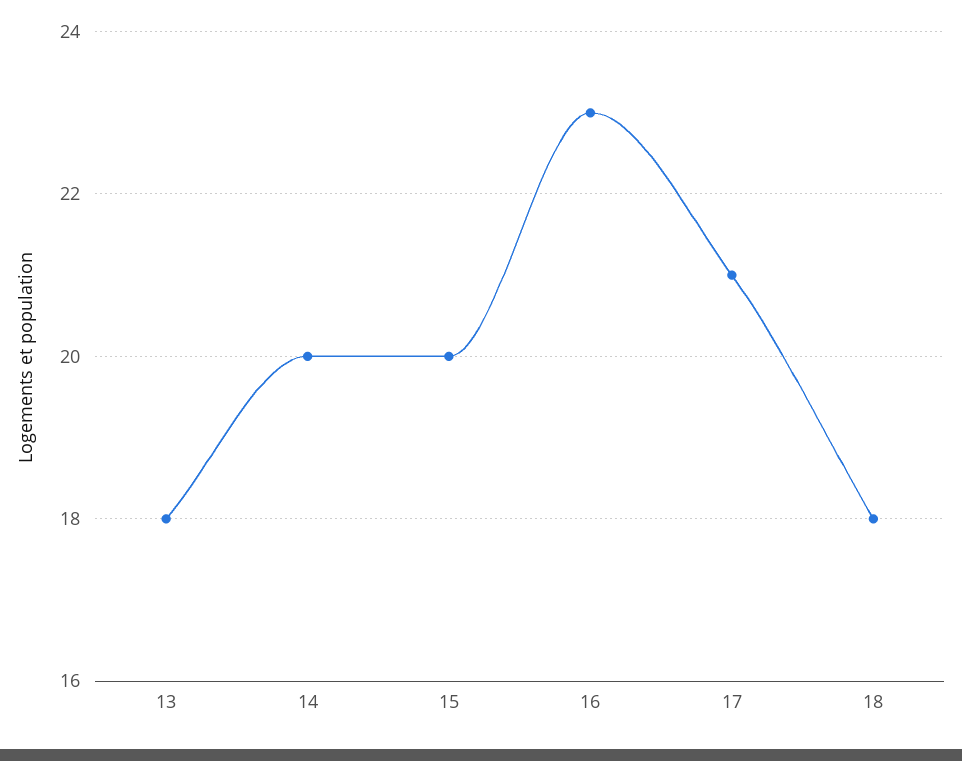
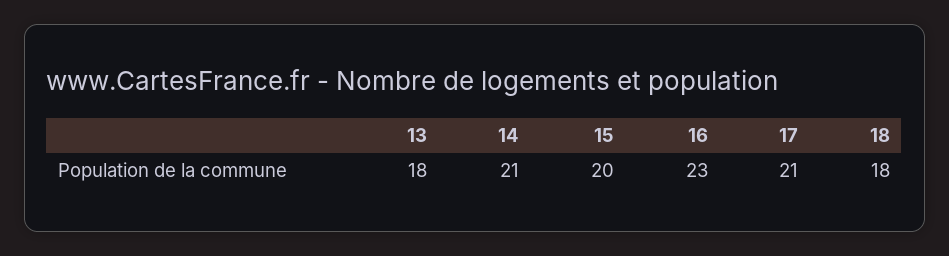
14: 20 -> 21

